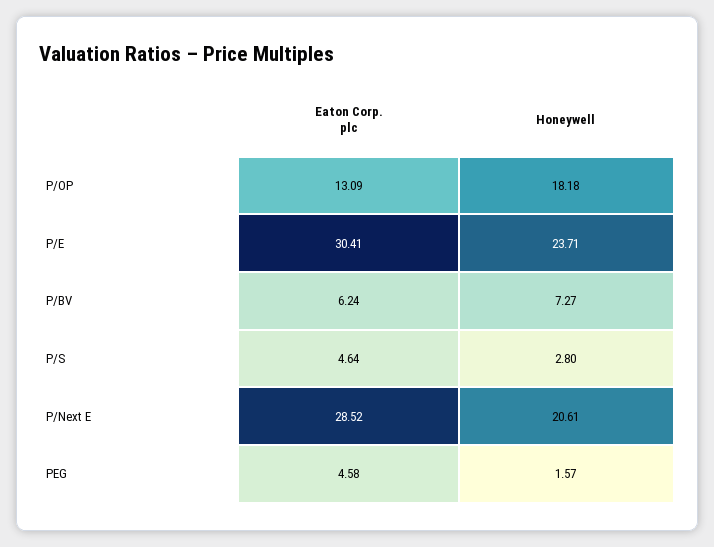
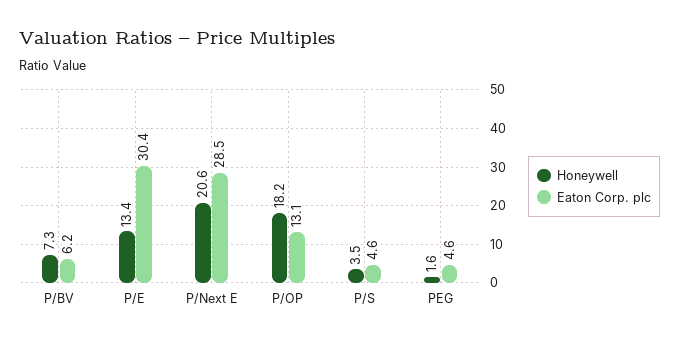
Honeywell, P/E: 23.71 -> 13.4
Honeywell, P/S: 2.8 -> 3.5

